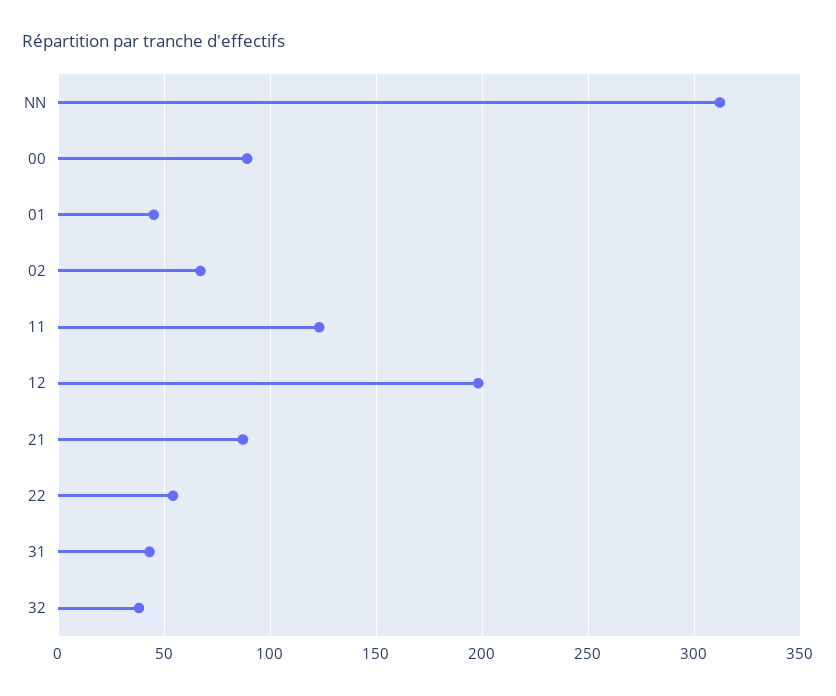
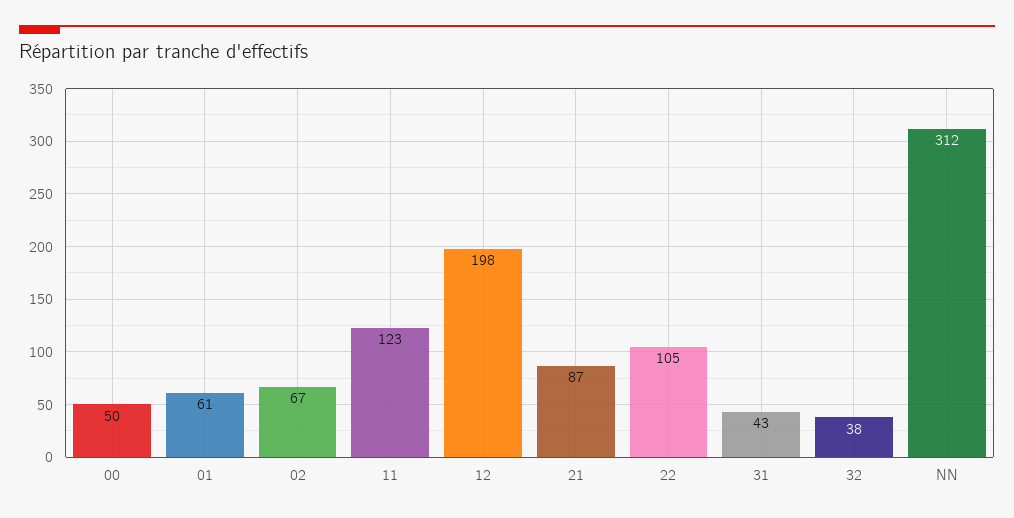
00: 90 -> 50
01: 45 -> 61
22: 55 -> 105

